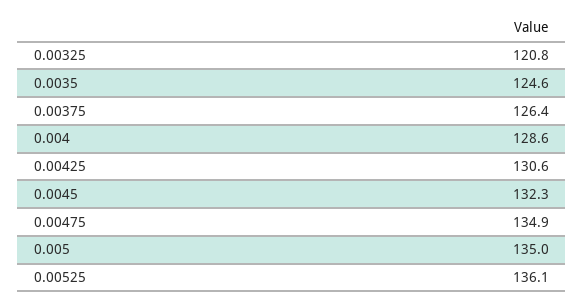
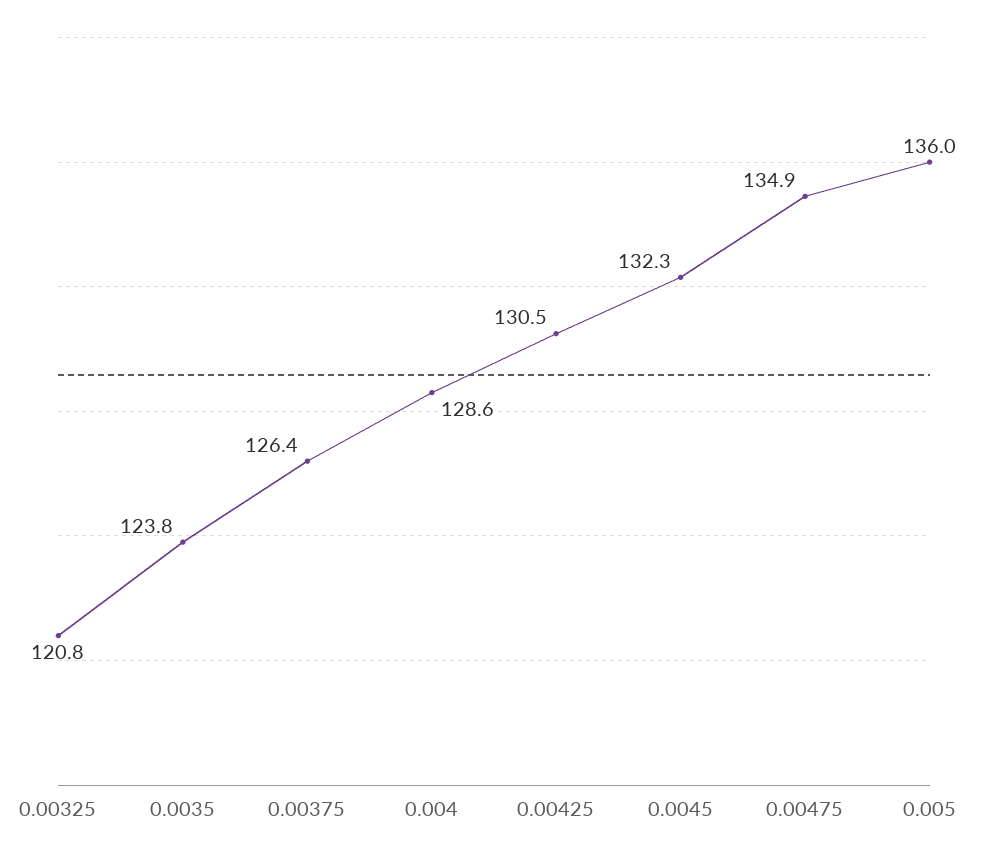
0.0035: 124.6 -> 123.8
0.00425: 130.6 -> 130.5
0.005: 135 -> 136
0.00525: 136.1 -> none

